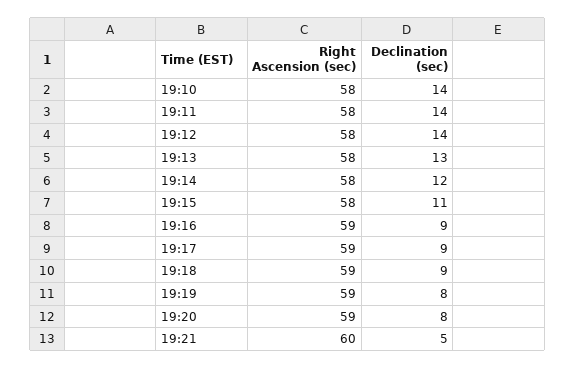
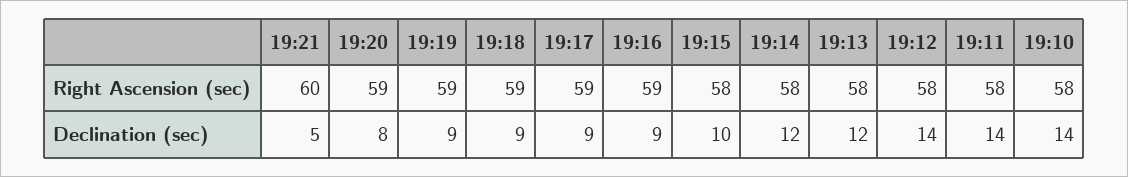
Declination (sec), 19:13: 13 -> 12
Declination (sec), 19:15: 11 -> 10
Declination (sec), 19:19: 8 -> 9

